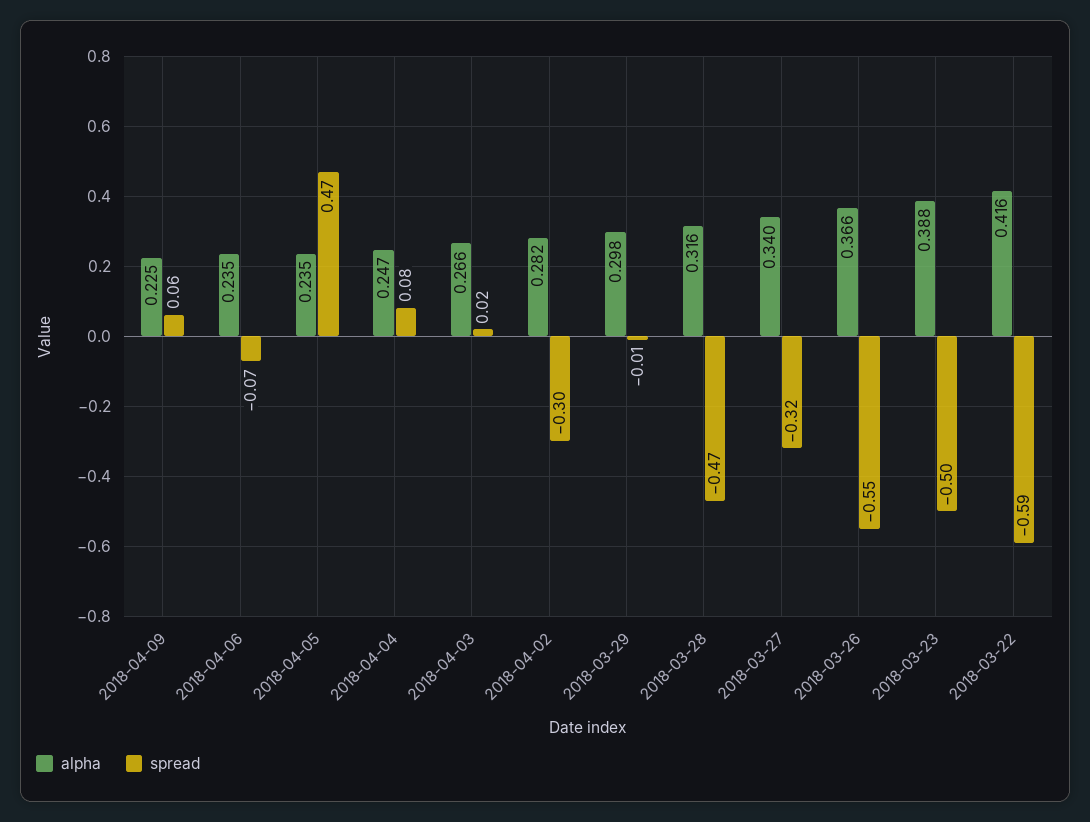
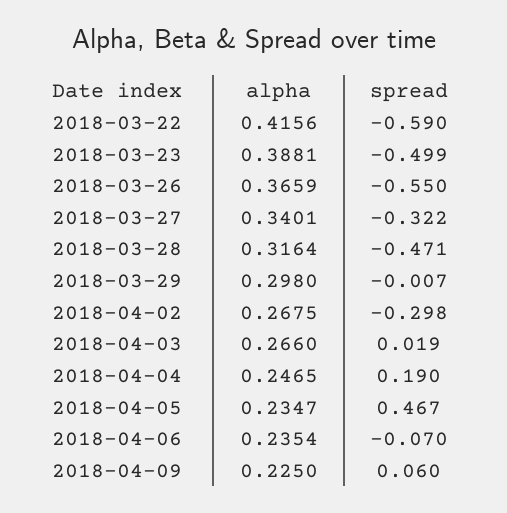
spread, 2018-04-04: 0.08 -> 0.19
alpha, 2018-04-02: 0.282 -> 0.2675

